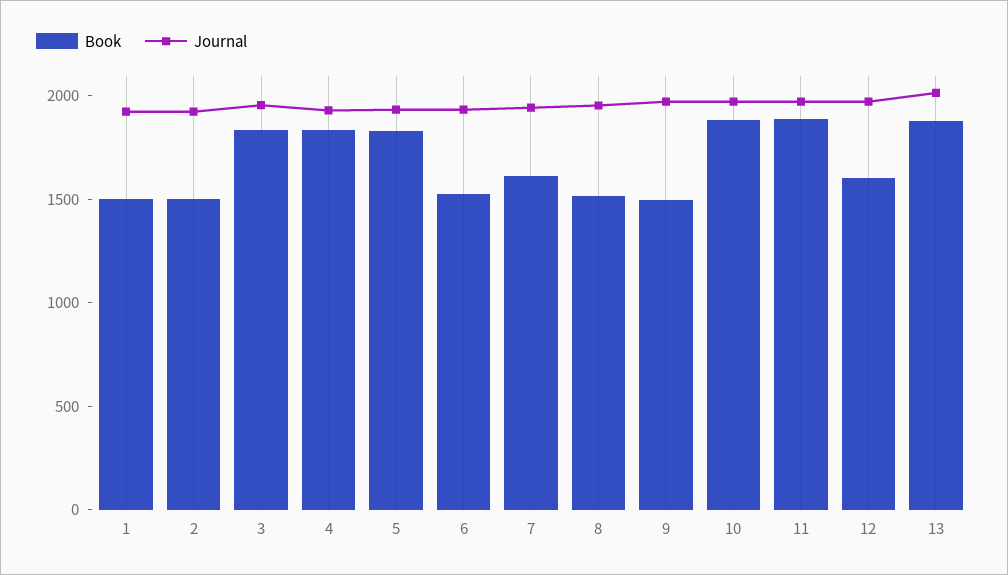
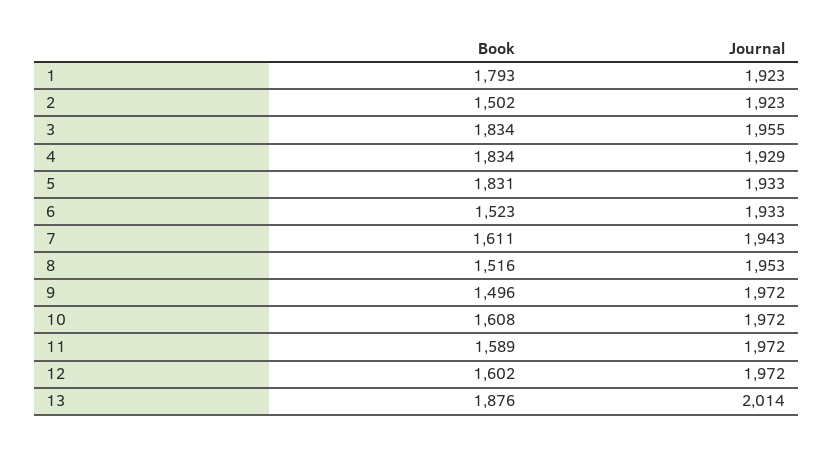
Book, 1: 1500 -> 1793
Book, 10: 1900 -> 1608
Book, 11: 1900 -> 1589

